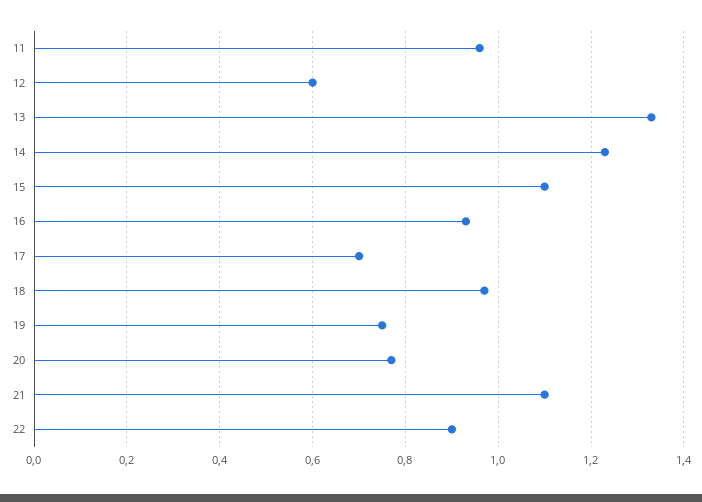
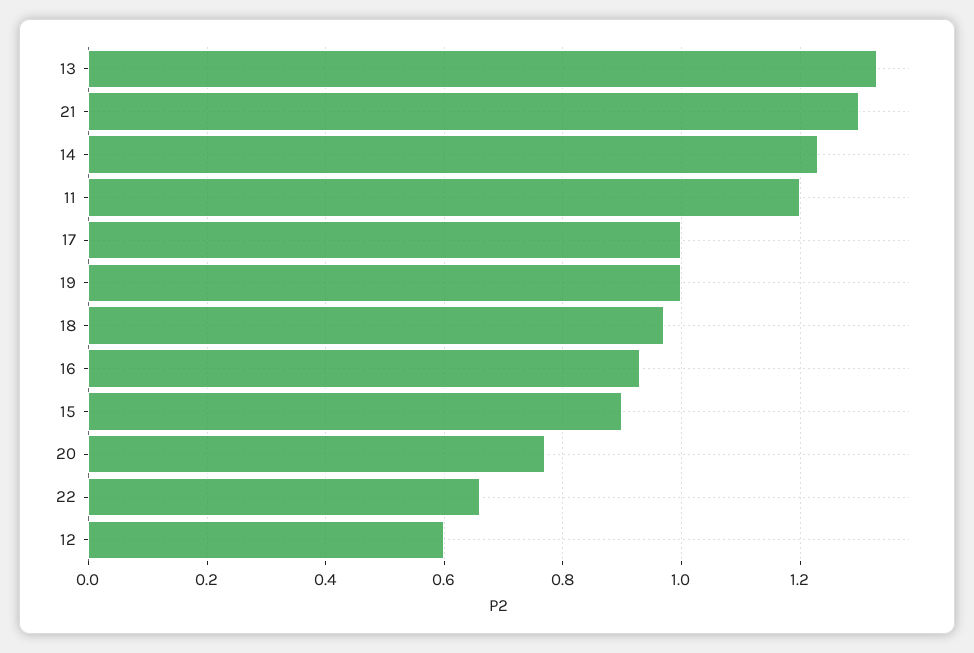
11: 0.95 -> 1.2
15: 1.1 -> 0.9
17: 0.7 -> 1
19: 0.75 -> 1
21: 1.1 -> 1.3
22: 0.9 -> 0.65

